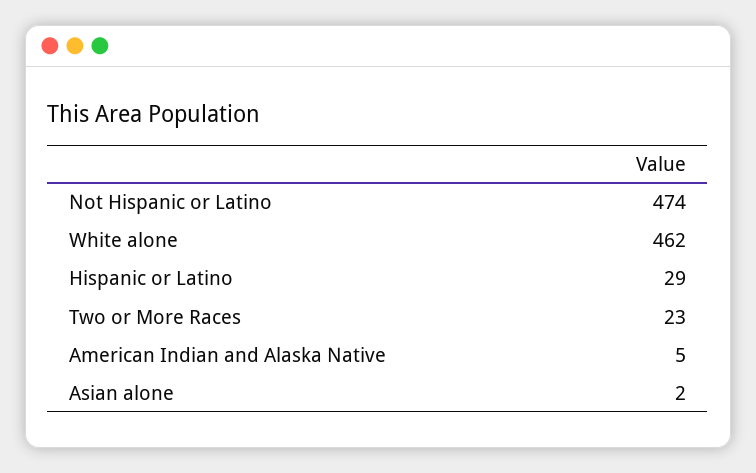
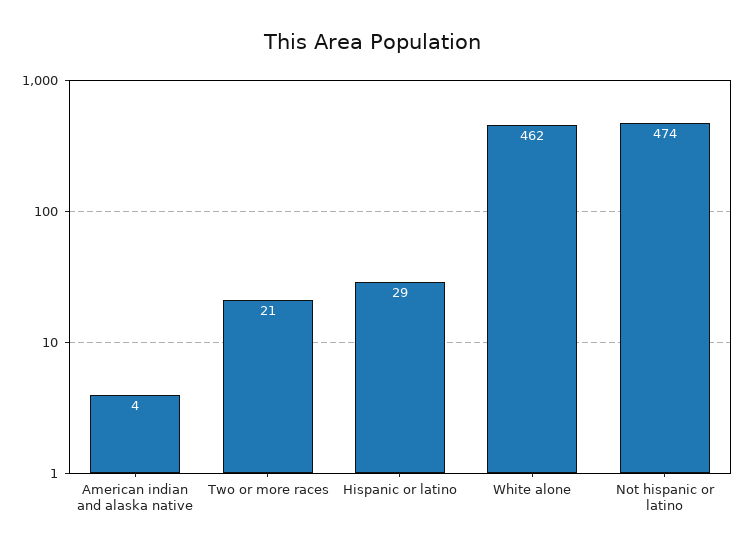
Two or More Races: 23 -> 21
American Indian and Alaska Native: 5 -> 4
Asian alone: 2 -> none

